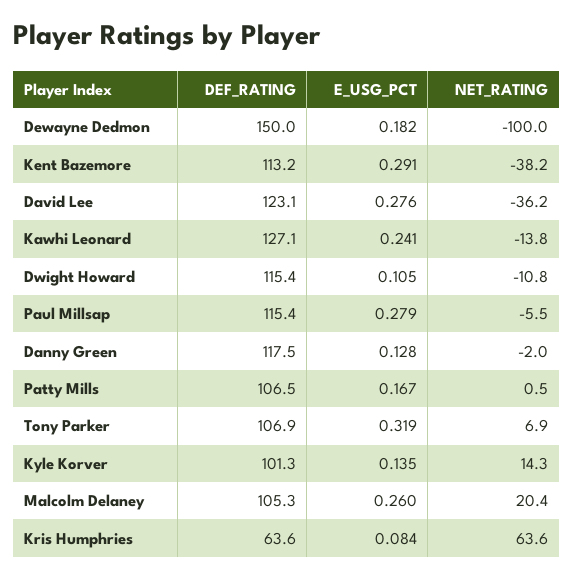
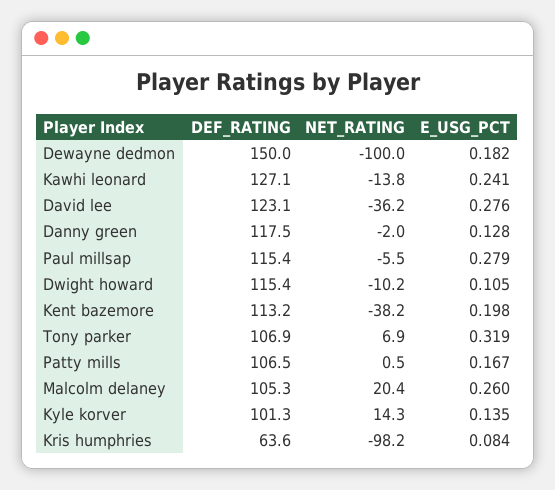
E_USG_PCT, Kent Bazemore: 0.291 -> 0.198
NET_RATING, Dwight Howard: -10.8 -> -10.2
NET_RATING, Kris Humphries: 63.6 -> -98.2

